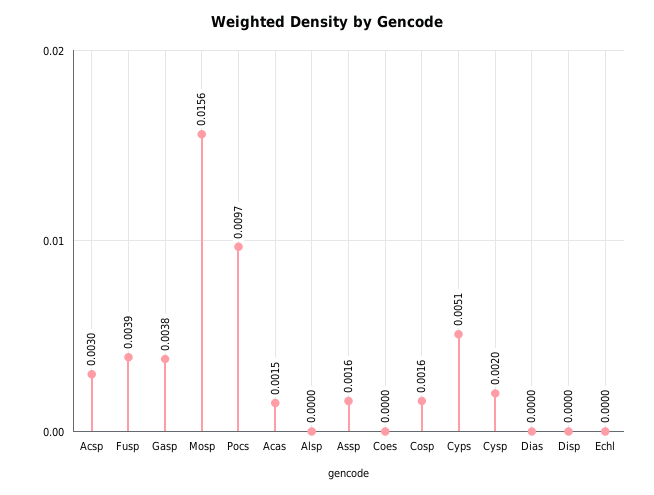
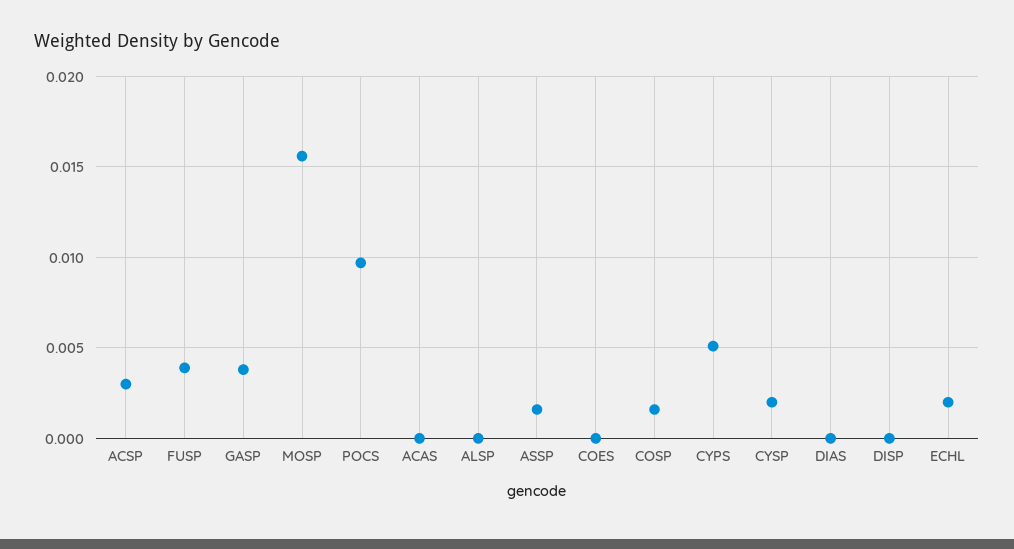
Acas: 0.0015 -> 0
Echl: 0 -> 0.002

